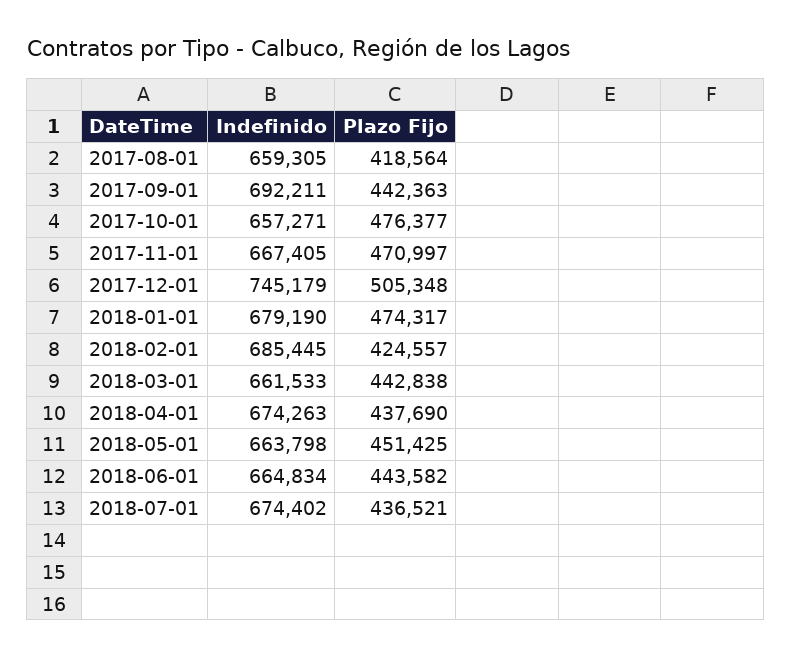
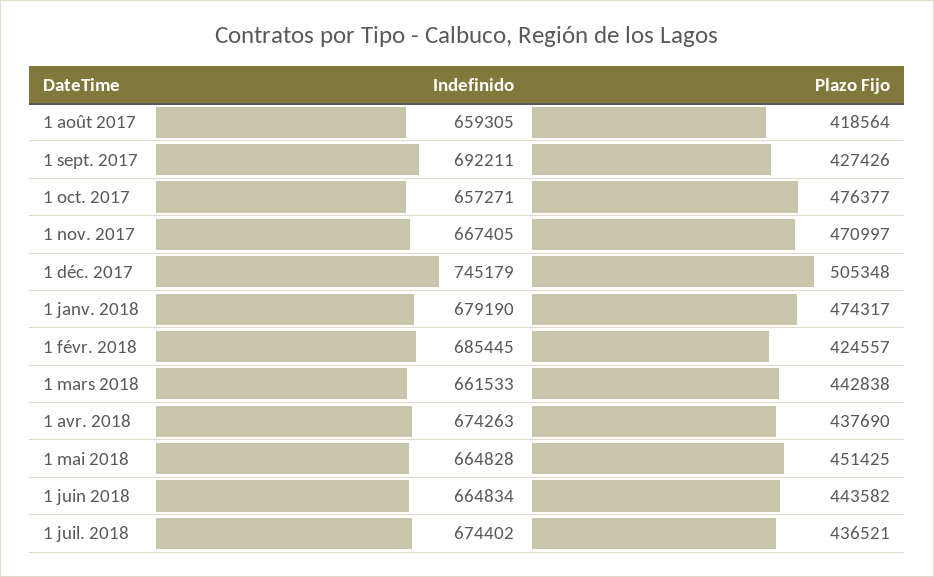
Plazo Fijo, 2017-09-01: 442363 -> 427426
Indefinido, 2018-05-01: 663798 -> 664828

